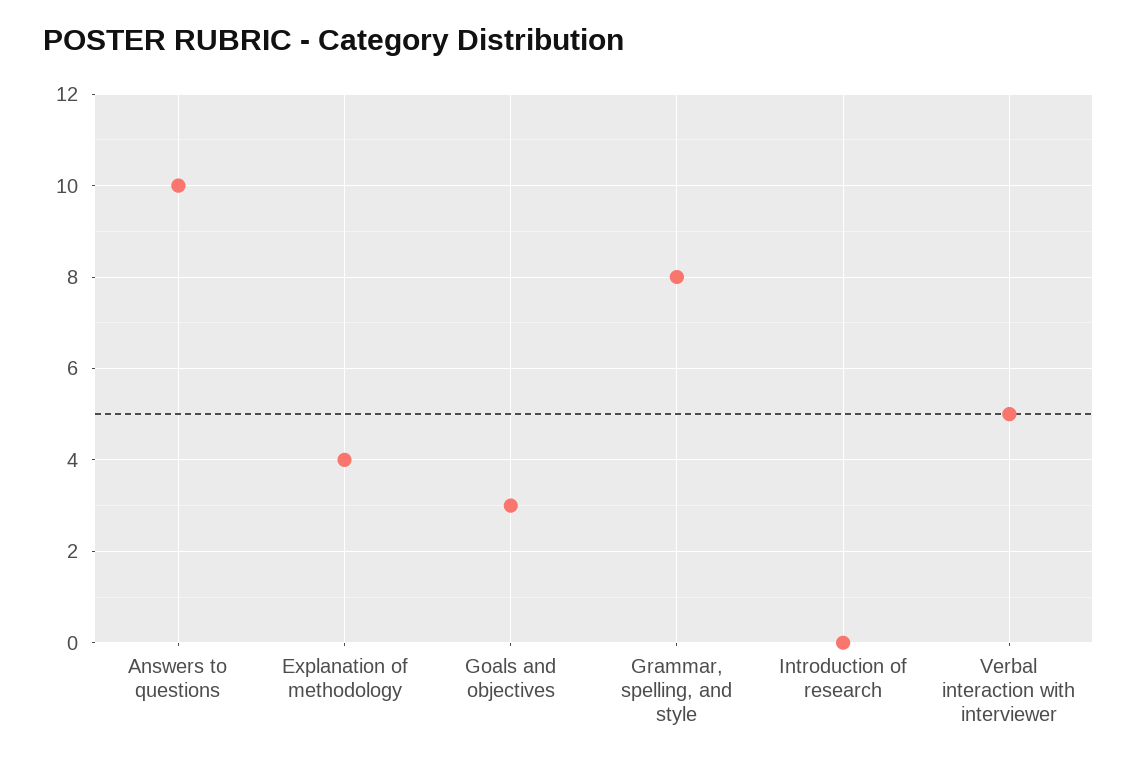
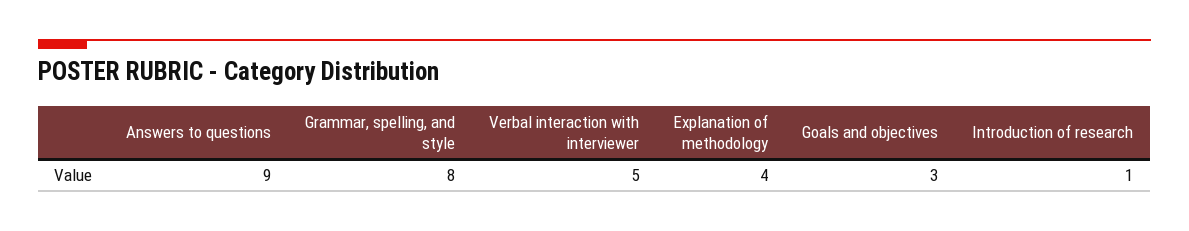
Answers to questions: 10 -> 9
Introduction of research: 0 -> 1

